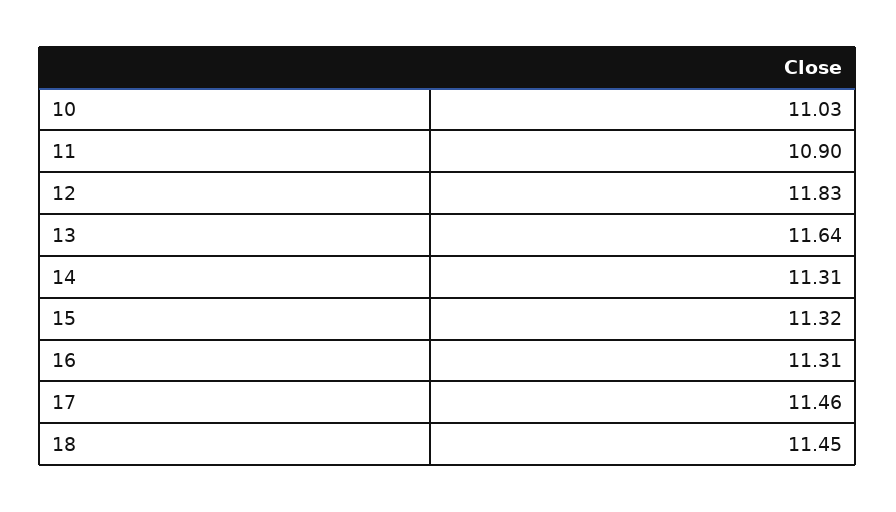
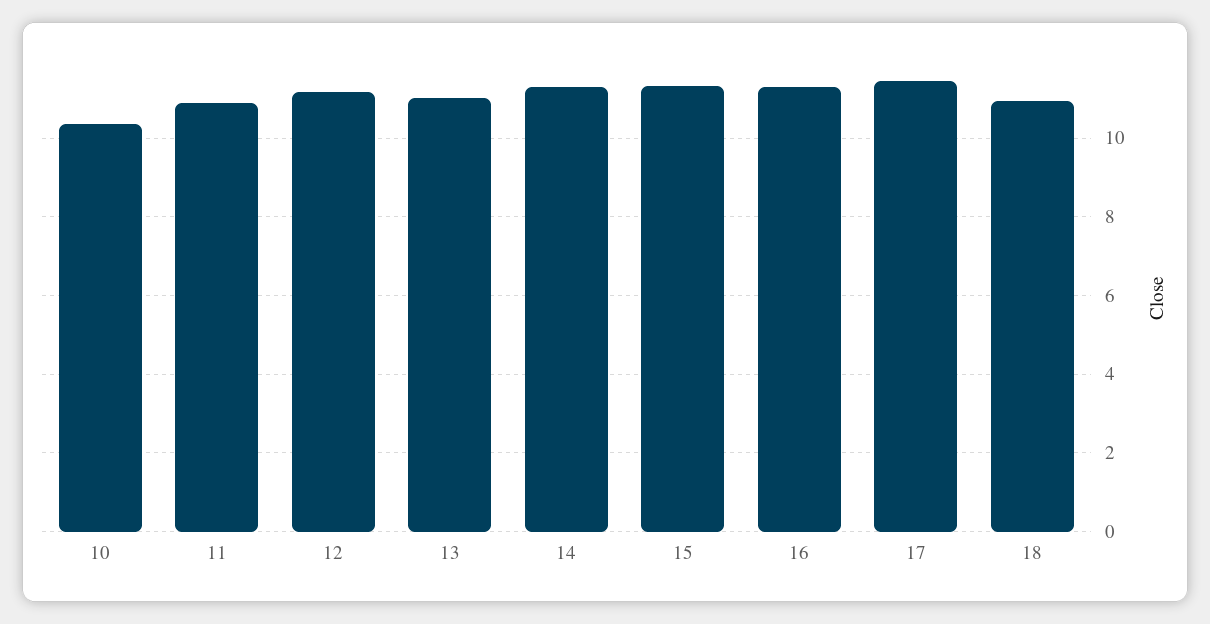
10: 11.03 -> 10.4
12: 11.83 -> 11.2
13: 11.64 -> 11
18: 11.45 -> 11

